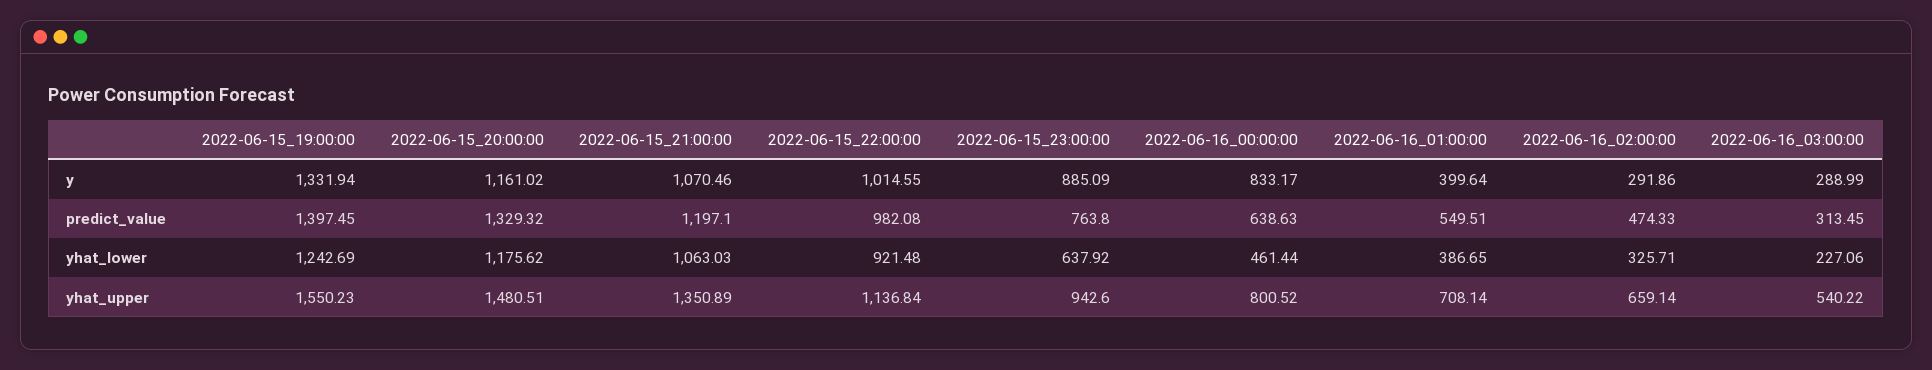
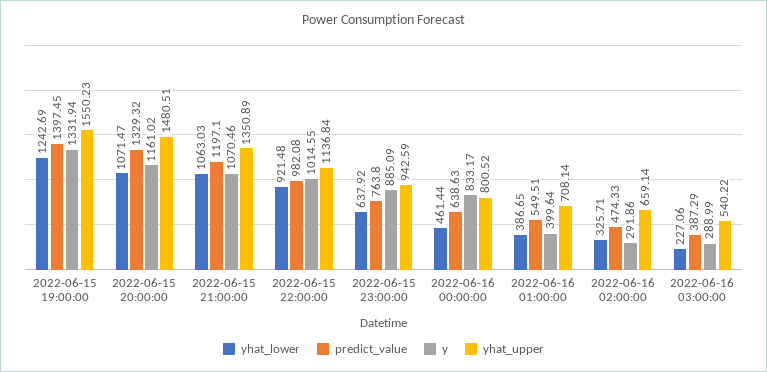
predict_value, 2022-06-16_03:00:00: 313.45 -> 387.29
yhat_lower, 2022-06-15_20:00:00: 1175.62 -> 1071.47
yhat_upper, 2022-06-15_23:00:00: 942.6 -> 942.59

